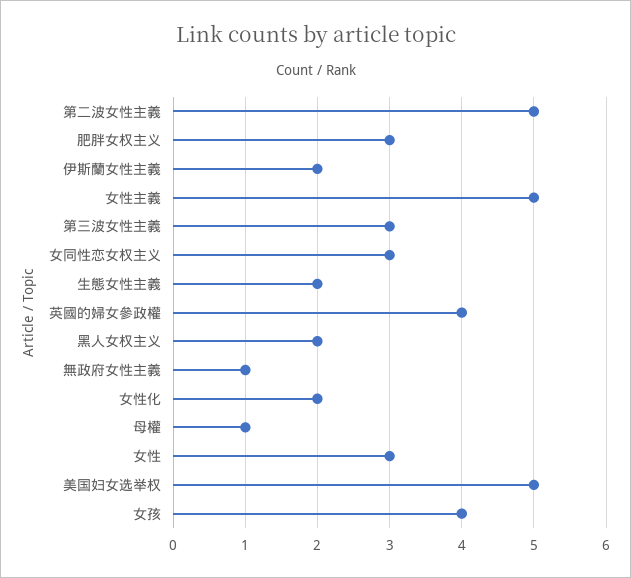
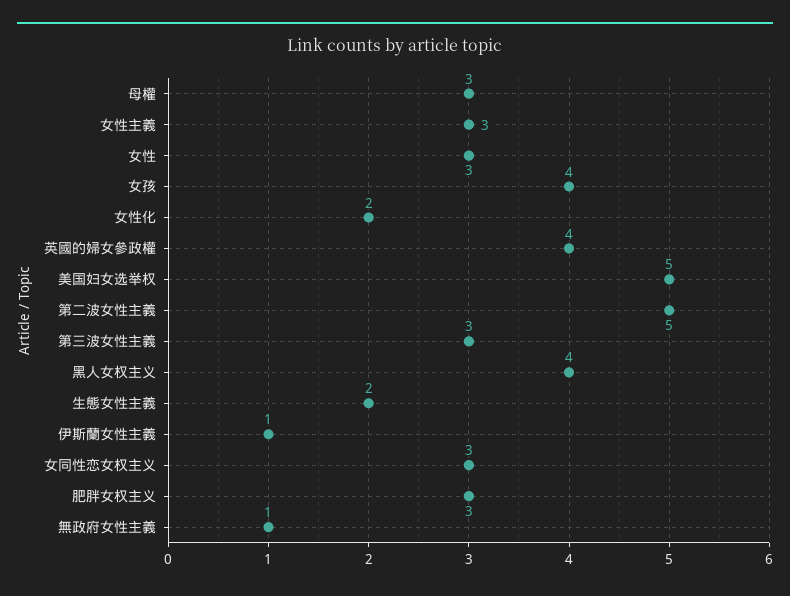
伊斯蘭女性主義: 2 -> 1
女性主義: 5 -> 3
黑人女权主义: 2 -> 4
母權: 1 -> 3

